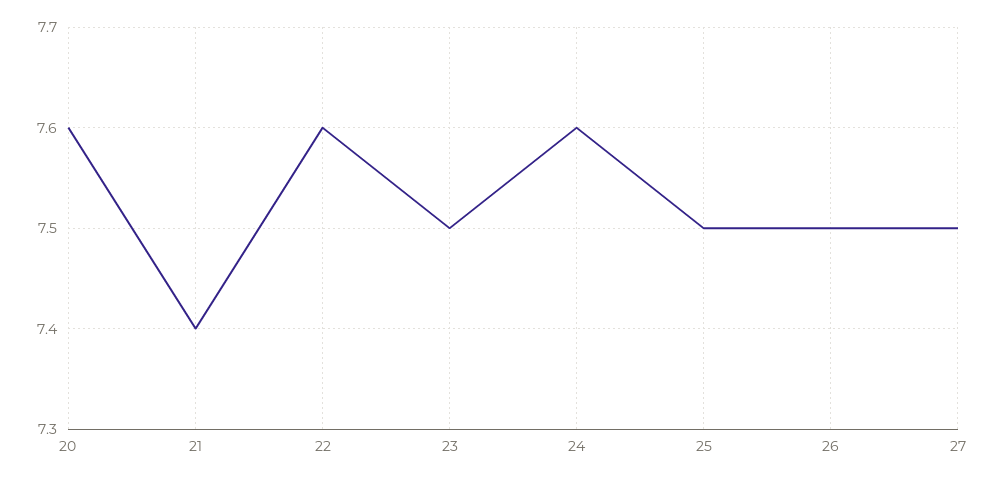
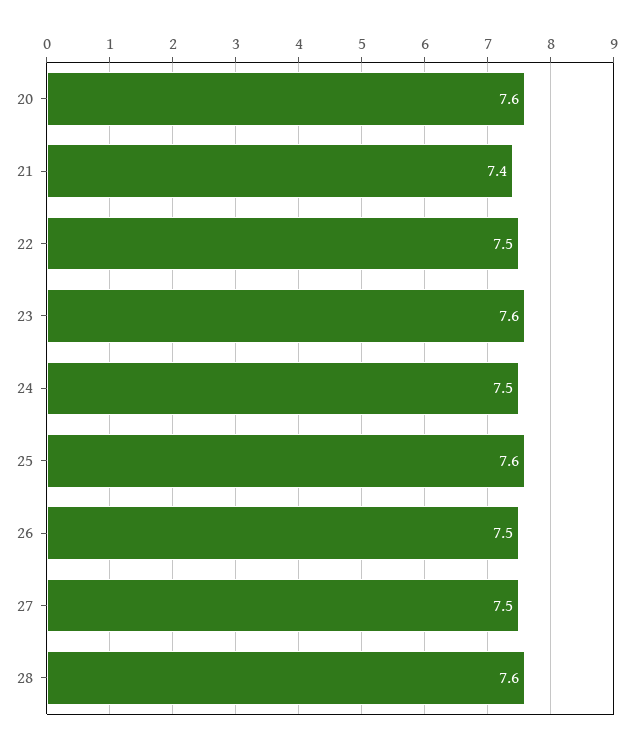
22: 7.6 -> 7.5
23: 7.5 -> 7.6
24: 7.6 -> 7.5
25: 7.5 -> 7.6
28: none -> 7.6

